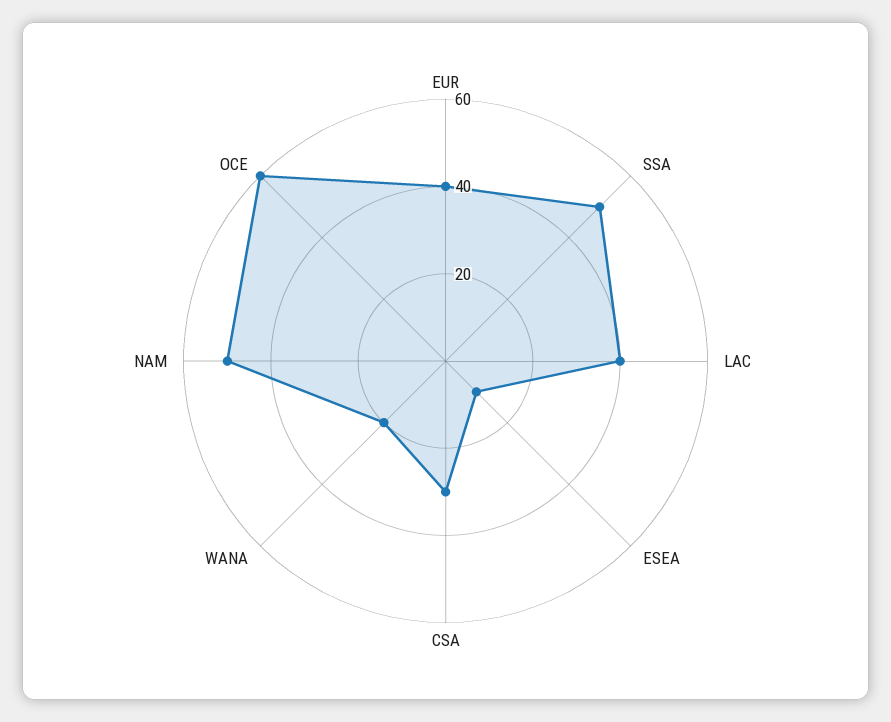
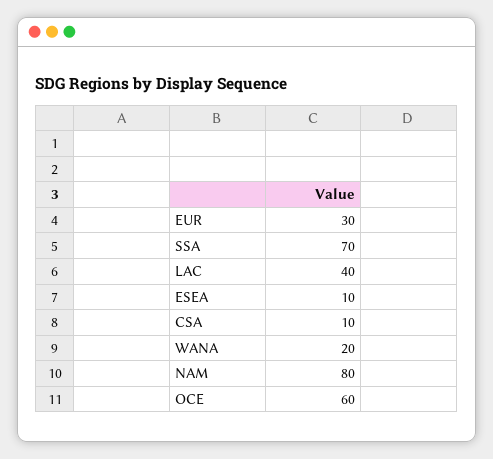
EUR: 40 -> 30
SSA: 50 -> 70
CSA: 30 -> 10
NAM: 50 -> 80

